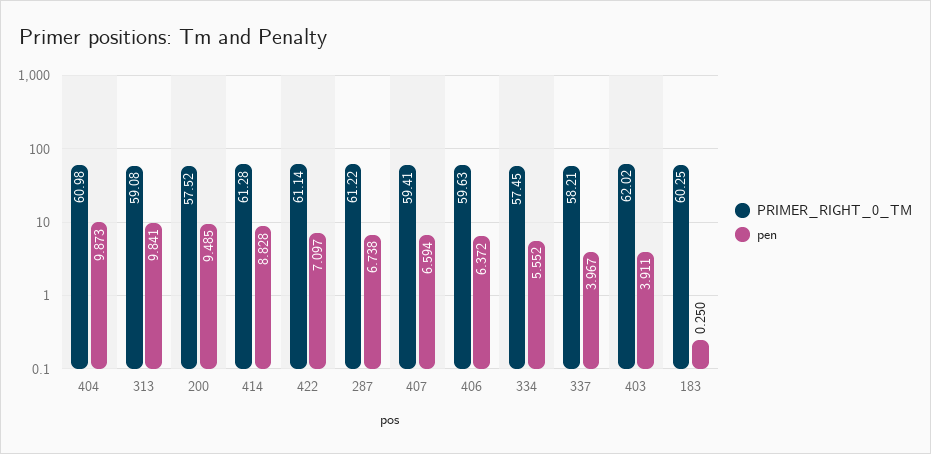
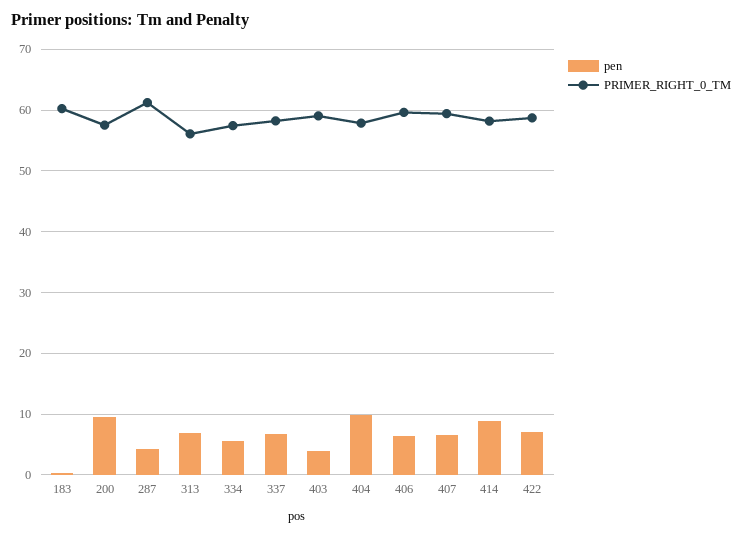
PRIMER_RIGHT_0_TM, 404: 60.98 -> 58
PRIMER_RIGHT_0_TM, 313: 59.08 -> 56
pen, 313: 9.841 -> 7
PRIMER_RIGHT_0_TM, 414: 61.28 -> 58
PRIMER_RIGHT_0_TM, 422: 61.14 -> 59
pen, 287: 6.738 -> 4
pen, 337: 3.967 -> 7
PRIMER_RIGHT_0_TM, 403: 62.02 -> 59

